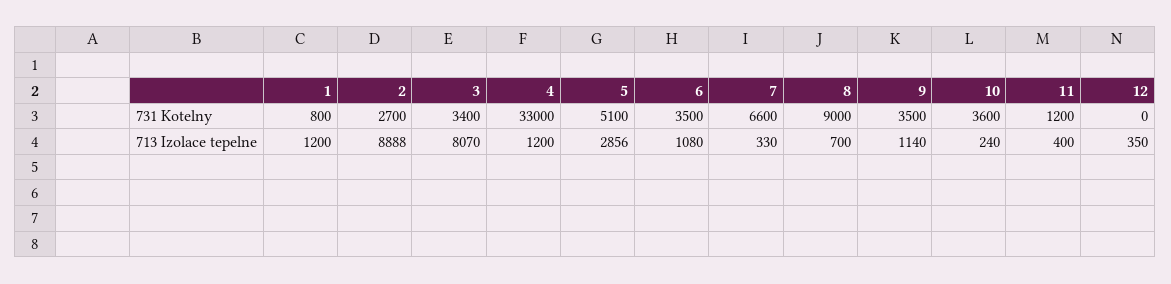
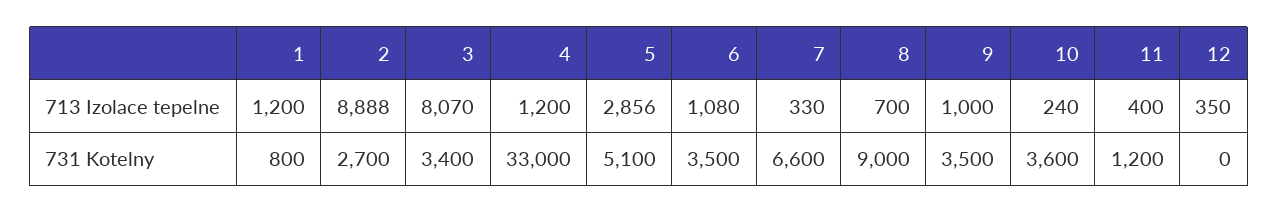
9, 713 Izolace tepelne: 1140 -> 1000

